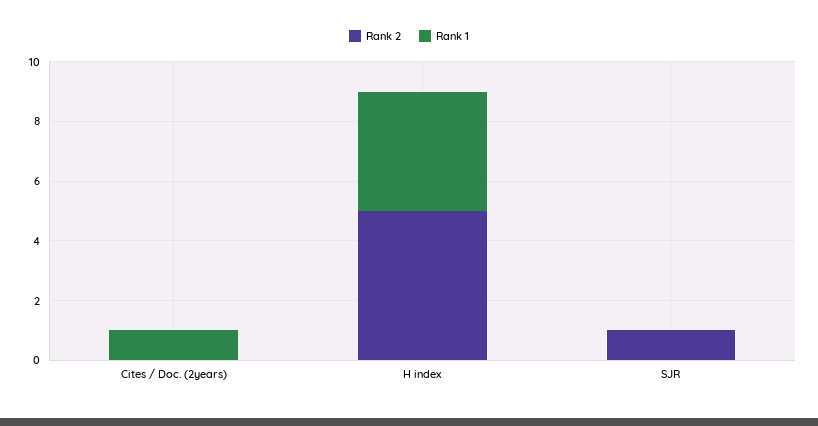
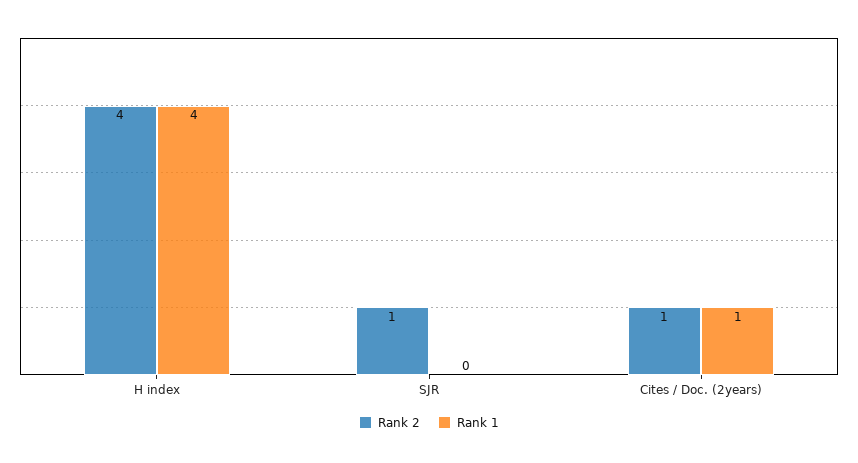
Rank 2, Cites / Doc. (2years): 0 -> 1
Rank 2, H index: 5 -> 4

